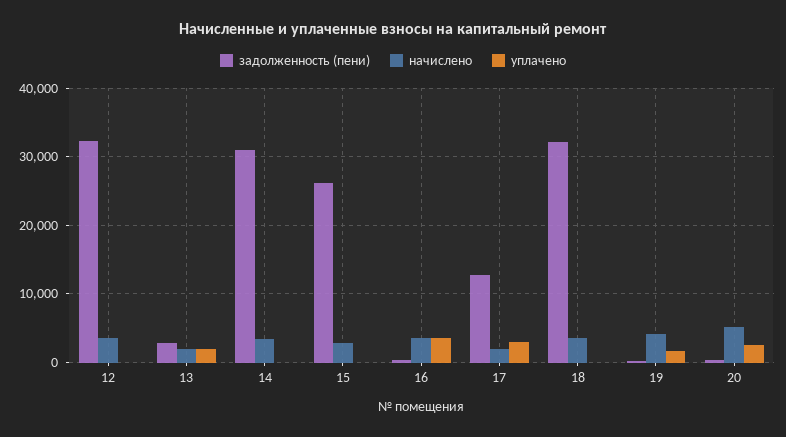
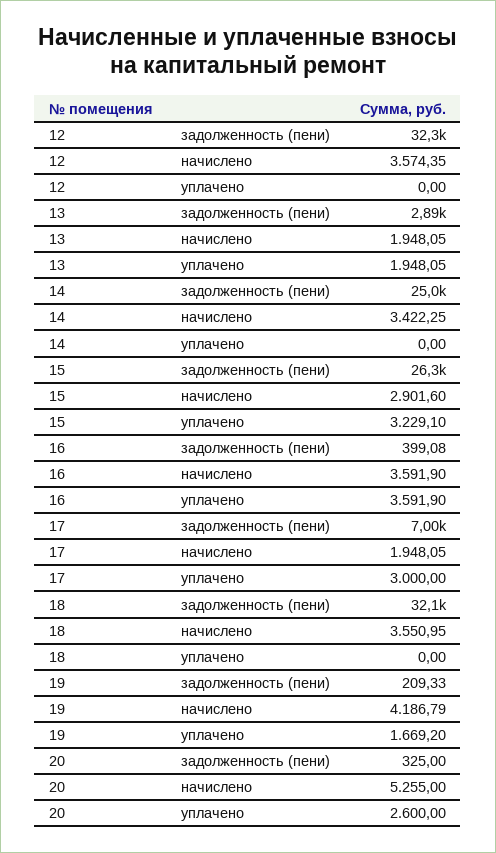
задолженность (пени), 14: 31000 -> 25000
уплачено, 15: 0 -> 3229.1
задолженность (пени), 17: 13000 -> 7000

